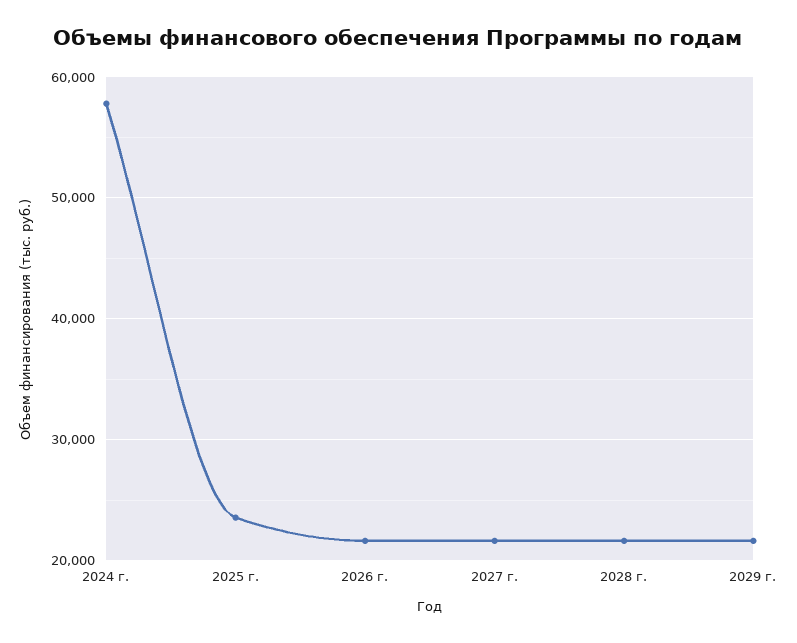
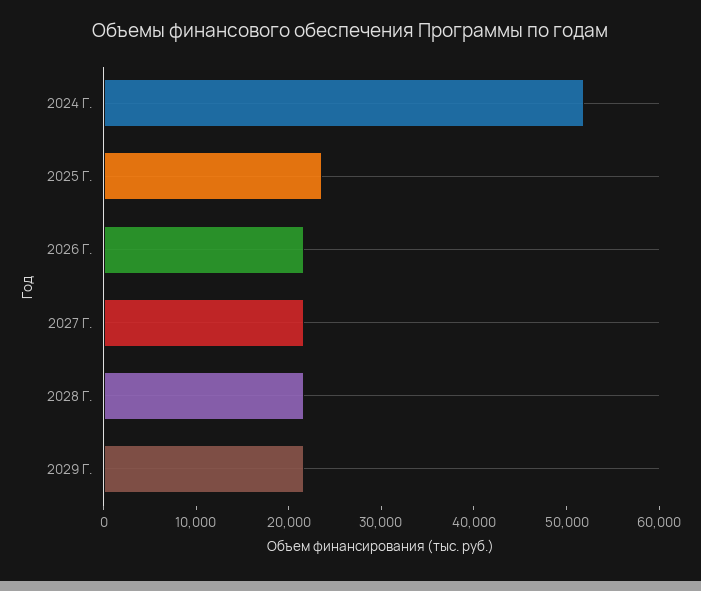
2024 г.: 58000 -> 52000

